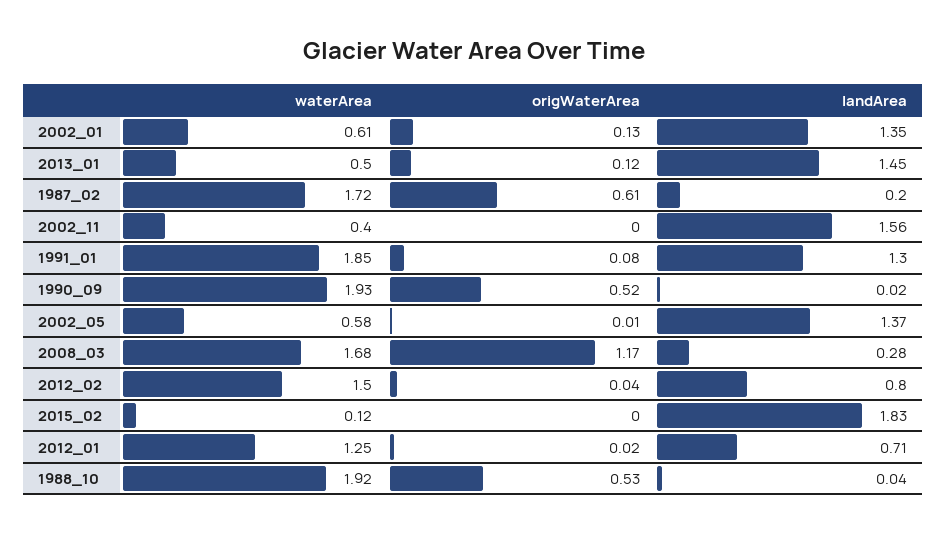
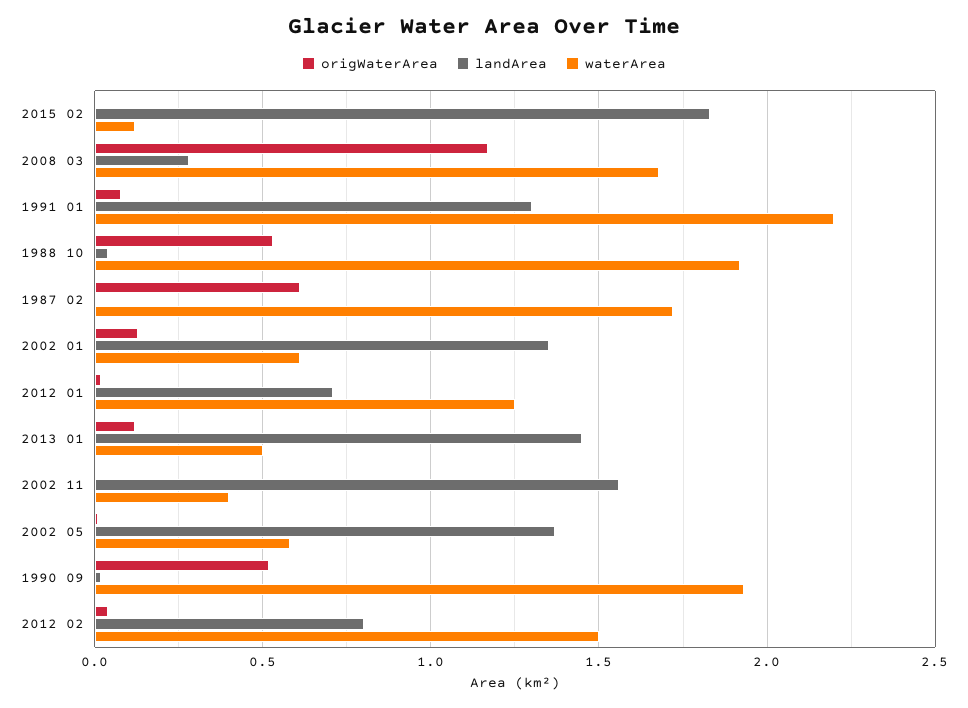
landArea, 1987_02: 0.2 -> 0
waterArea, 1991_01: 1.85 -> 2.2

